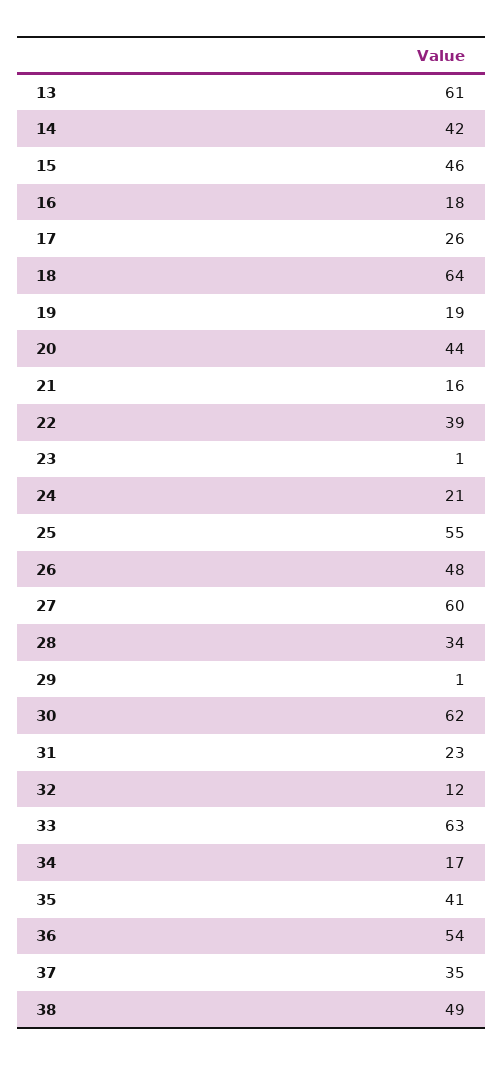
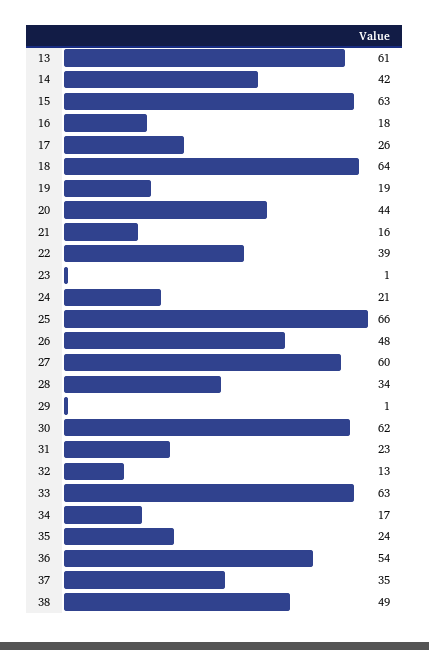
15: 46 -> 63
25: 55 -> 66
32: 12 -> 13
35: 41 -> 24

